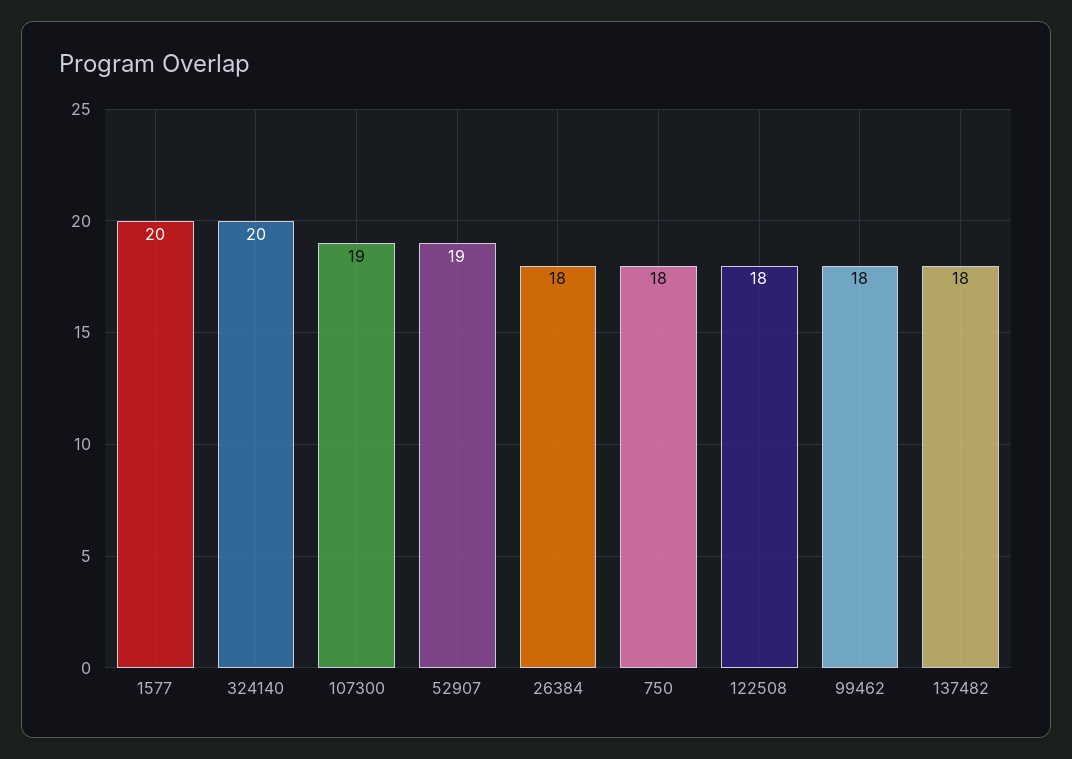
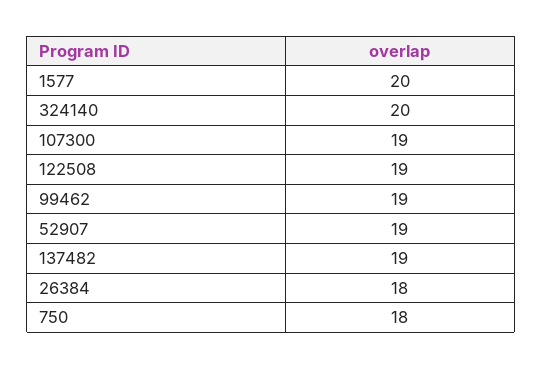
122508: 18 -> 19
99462: 18 -> 19
137482: 18 -> 19

